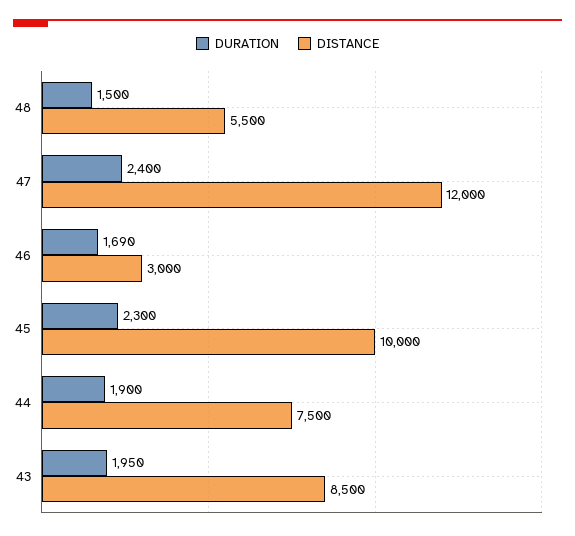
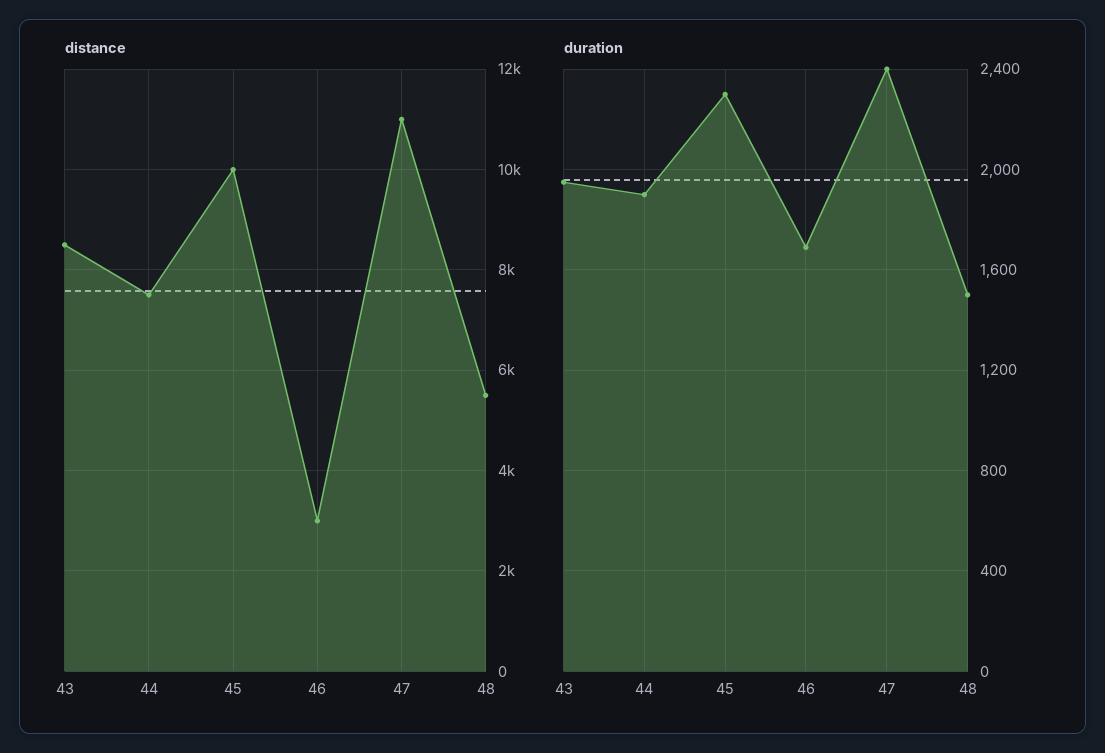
DISTANCE, 47: 12000 -> 11000

